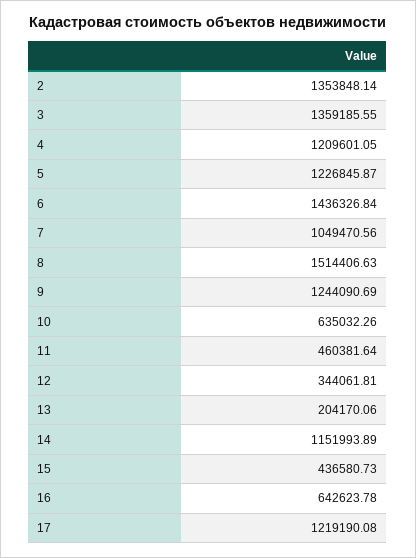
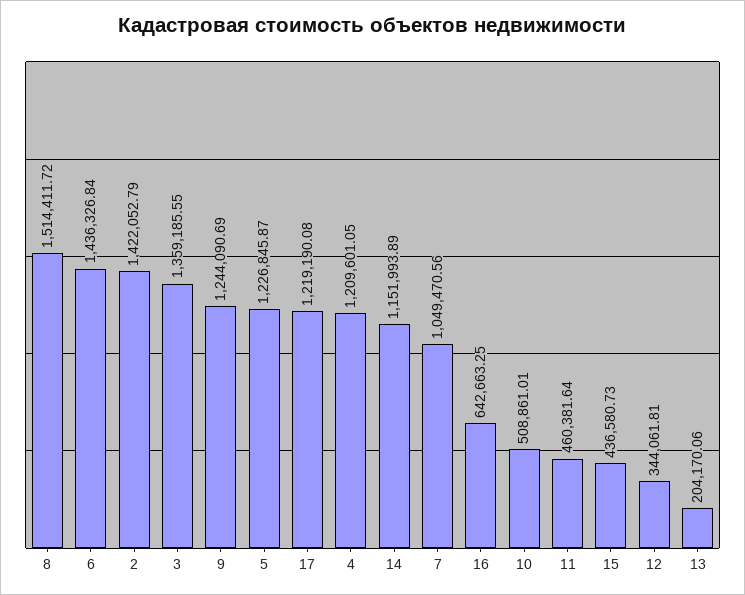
2: 1353848.14 -> 1422052.79
8: 1514406.63 -> 1514411.72
10: 635032.26 -> 508861.01
16: 642623.78 -> 642663.25

